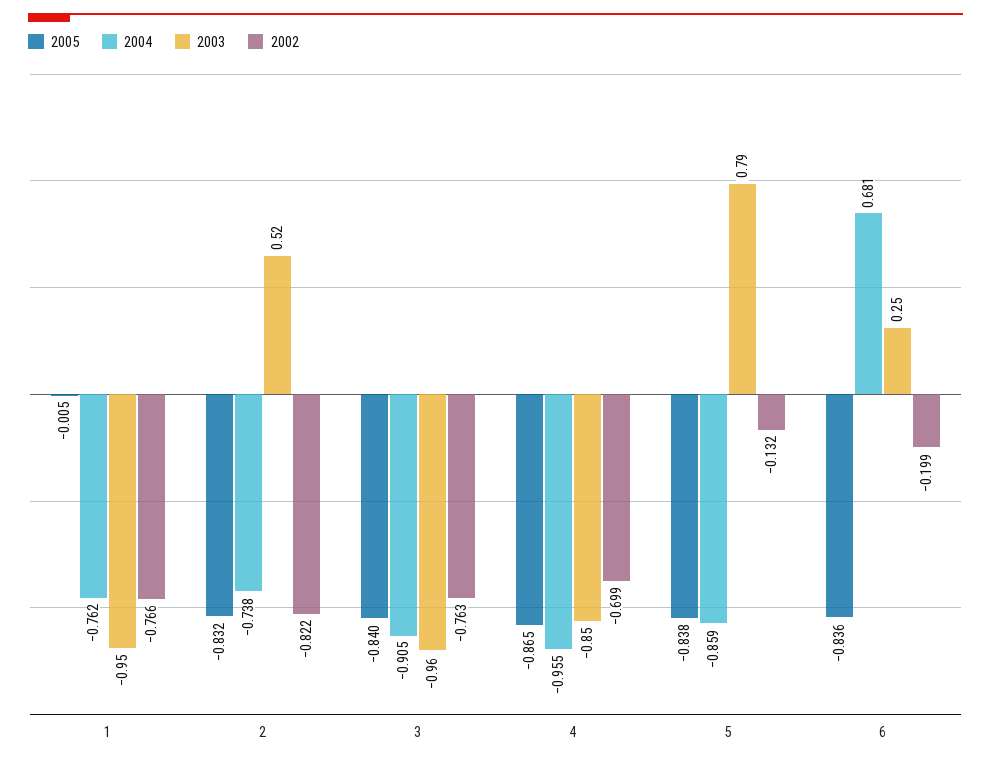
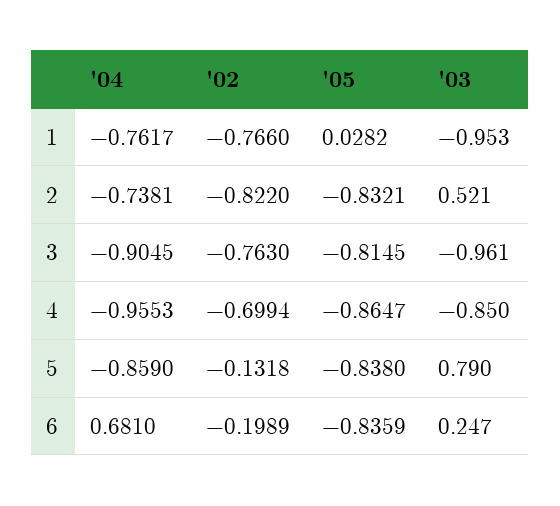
2005, 1: -0.005 -> 0.0282
2005, 3: -0.84 -> -0.8145

